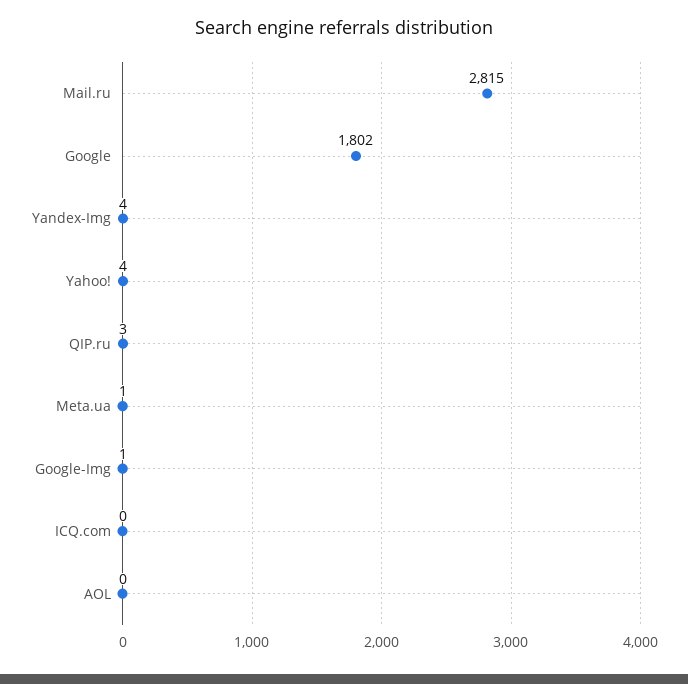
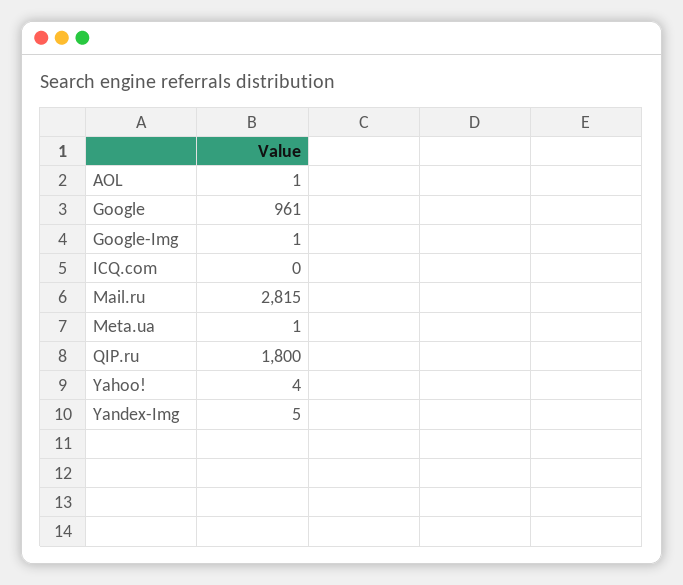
Google: 1802 -> 961
Yandex-Img: 4 -> 5
QIP.ru: 3 -> 1800
AOL: 0 -> 1

